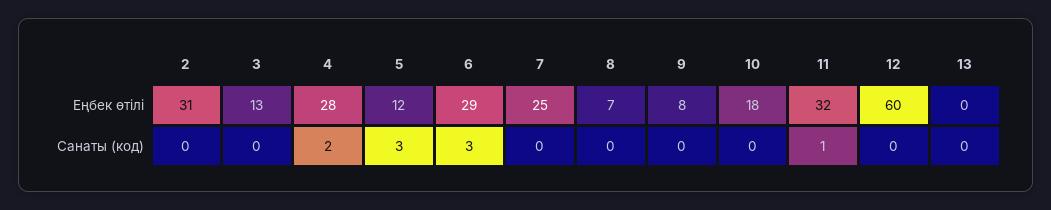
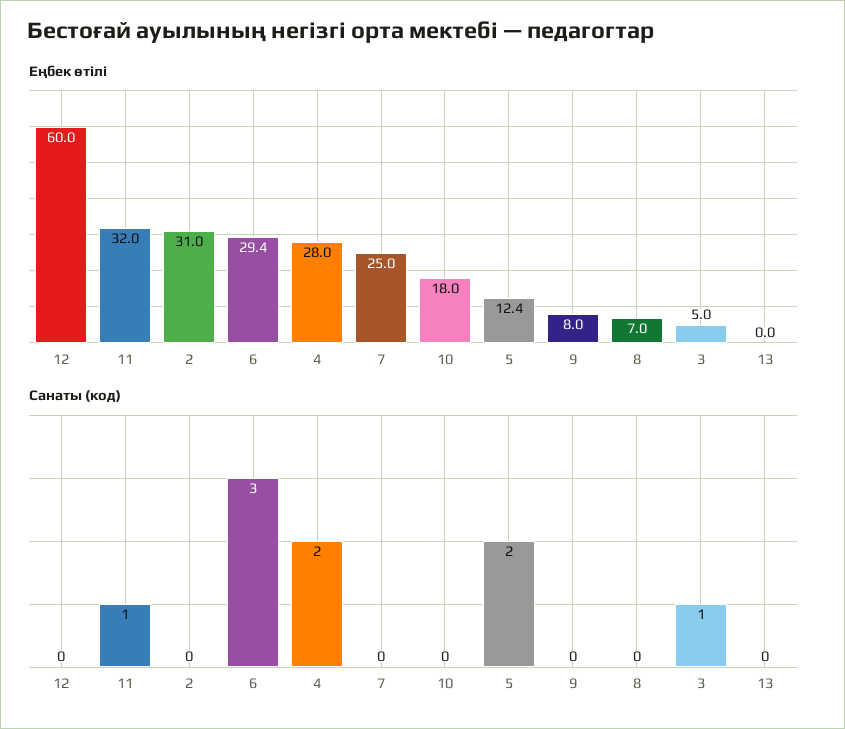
Еңбек өтілі, 3: 13 -> 5
Санаты (код), 3: 0 -> 1
Санаты (код), 5: 3 -> 2

